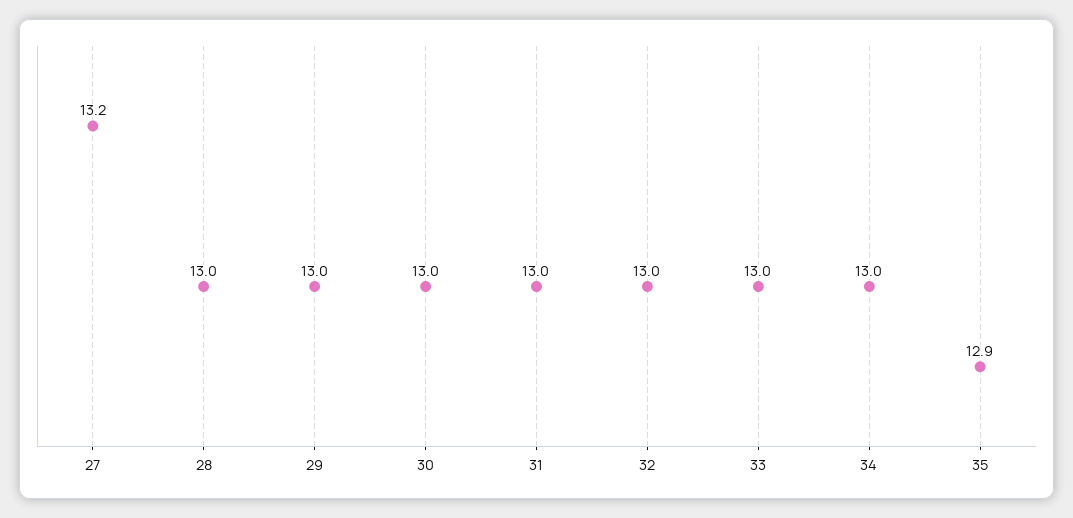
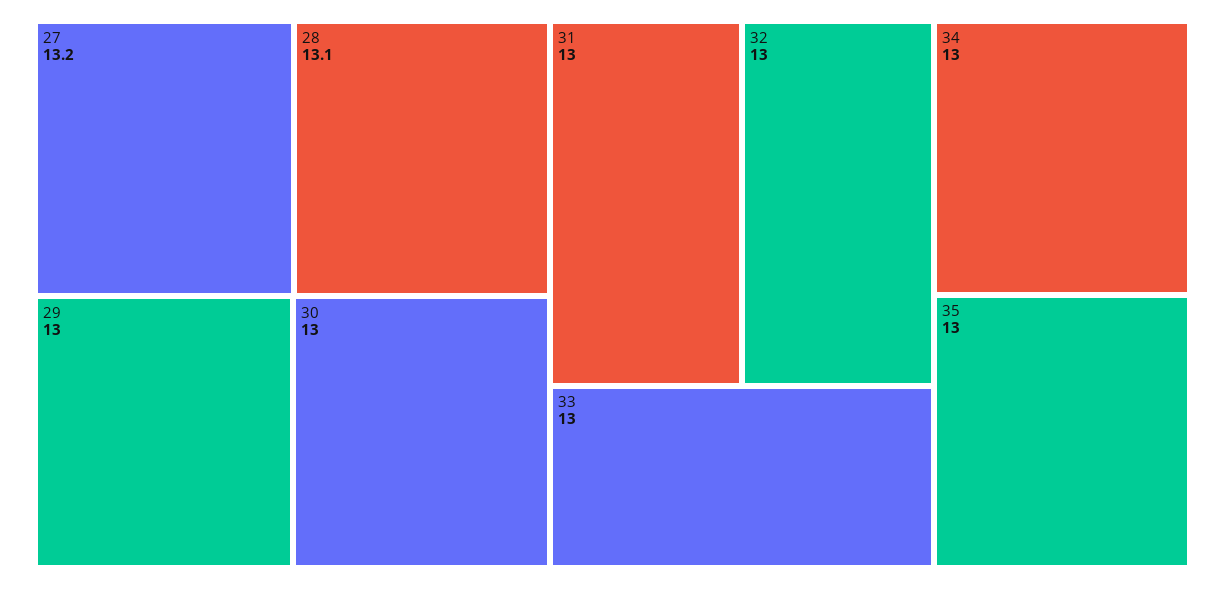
28: 13 -> 13.1
35: 12.9 -> 13

